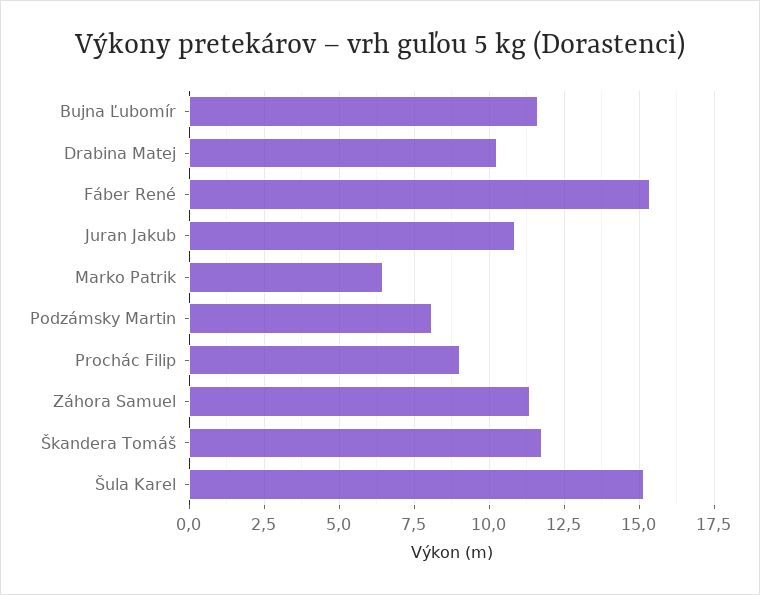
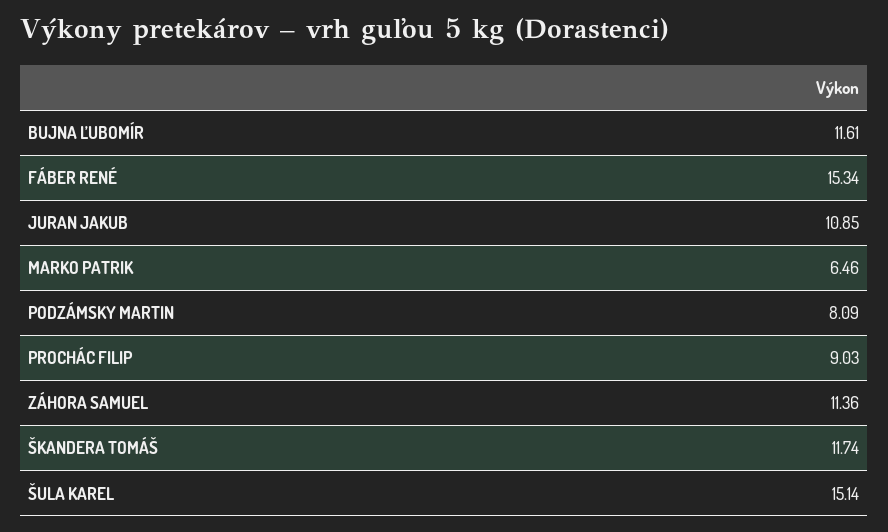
Drabina Matej: 10.25 -> none

